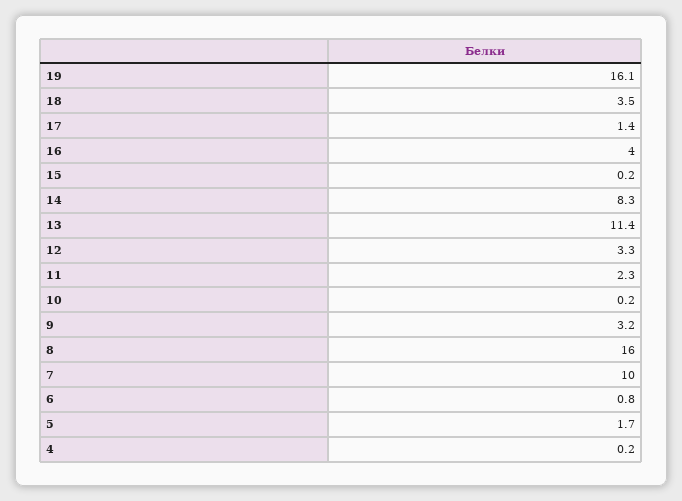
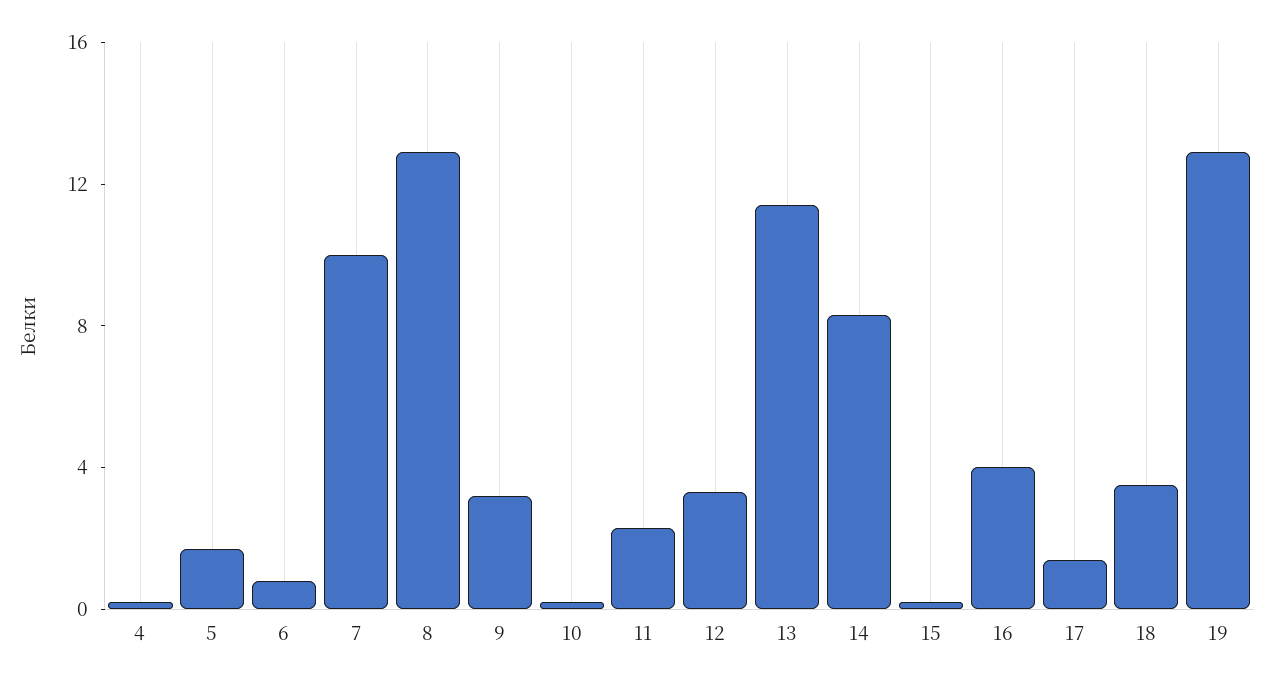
19: 16.1 -> 13
8: 16 -> 13

